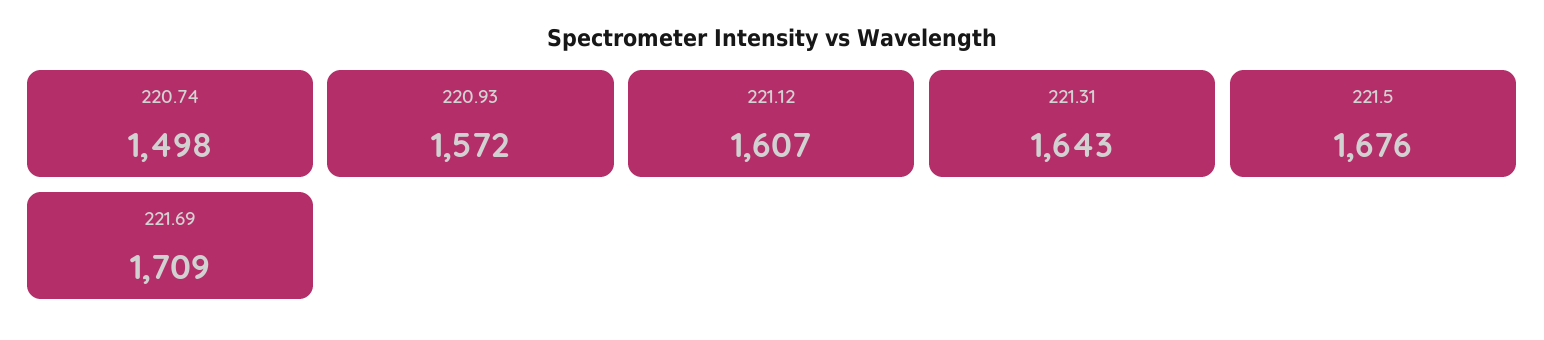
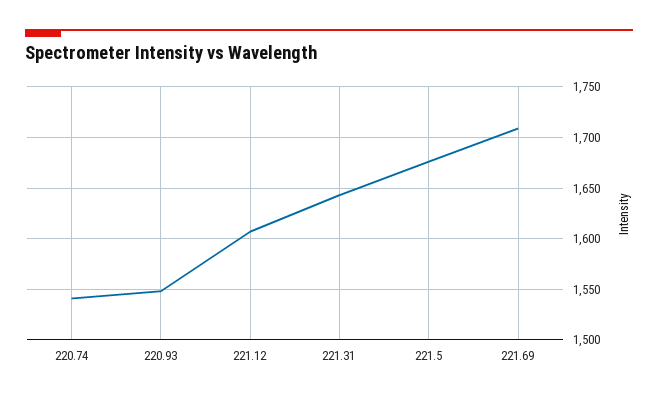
220.74: 1498 -> 1540
220.93: 1572 -> 1550

